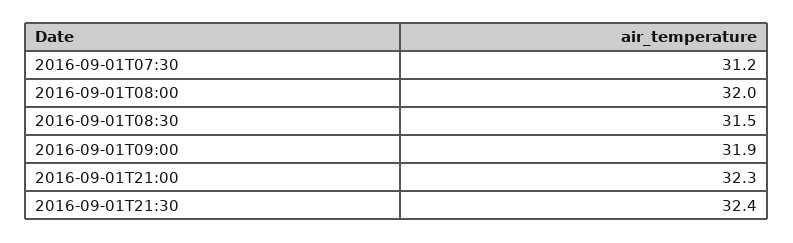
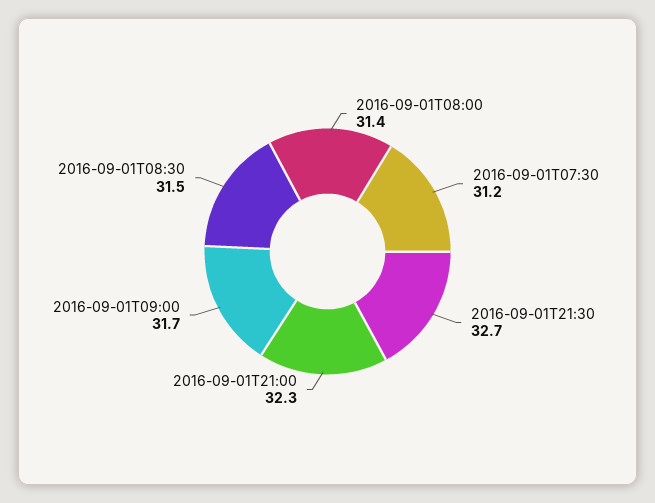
2016-09-01T08:00: 32 -> 31.4
2016-09-01T09:00: 31.9 -> 31.7
2016-09-01T21:30: 32.4 -> 32.7

